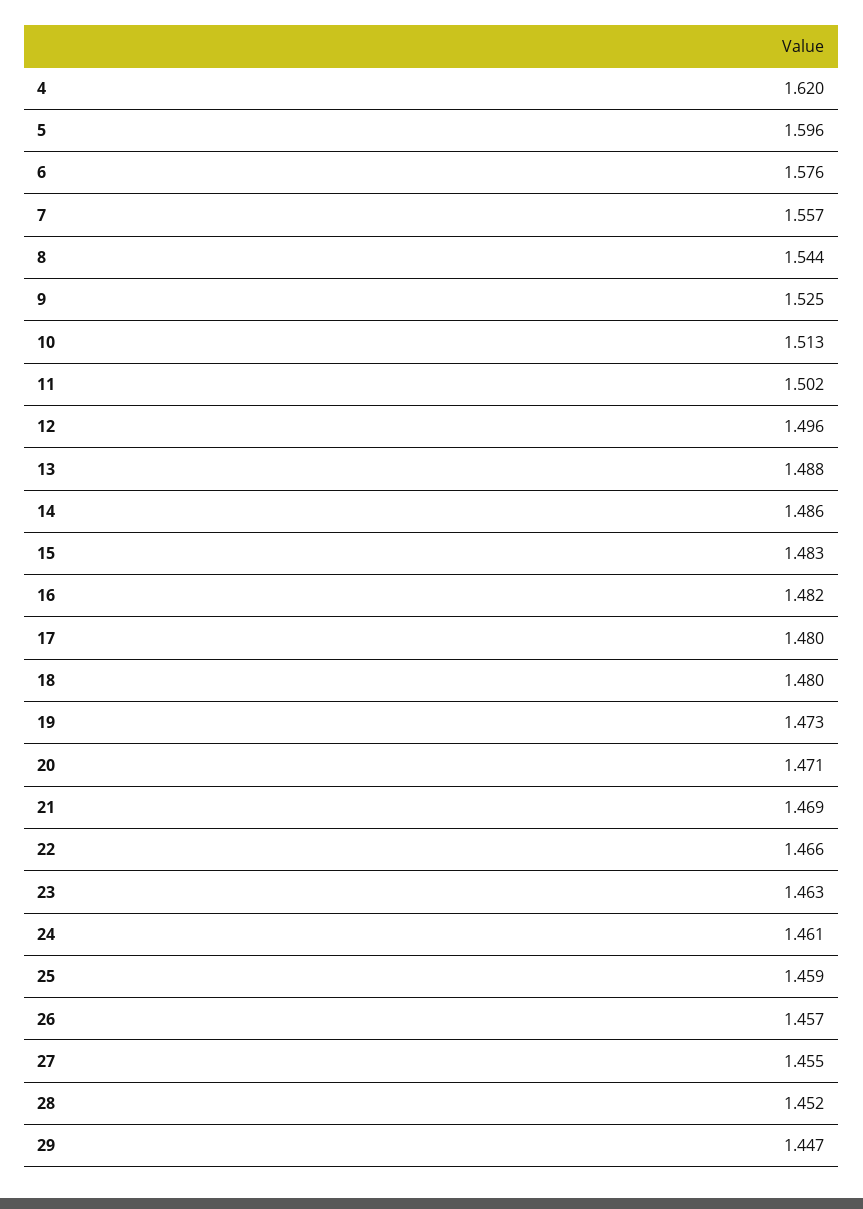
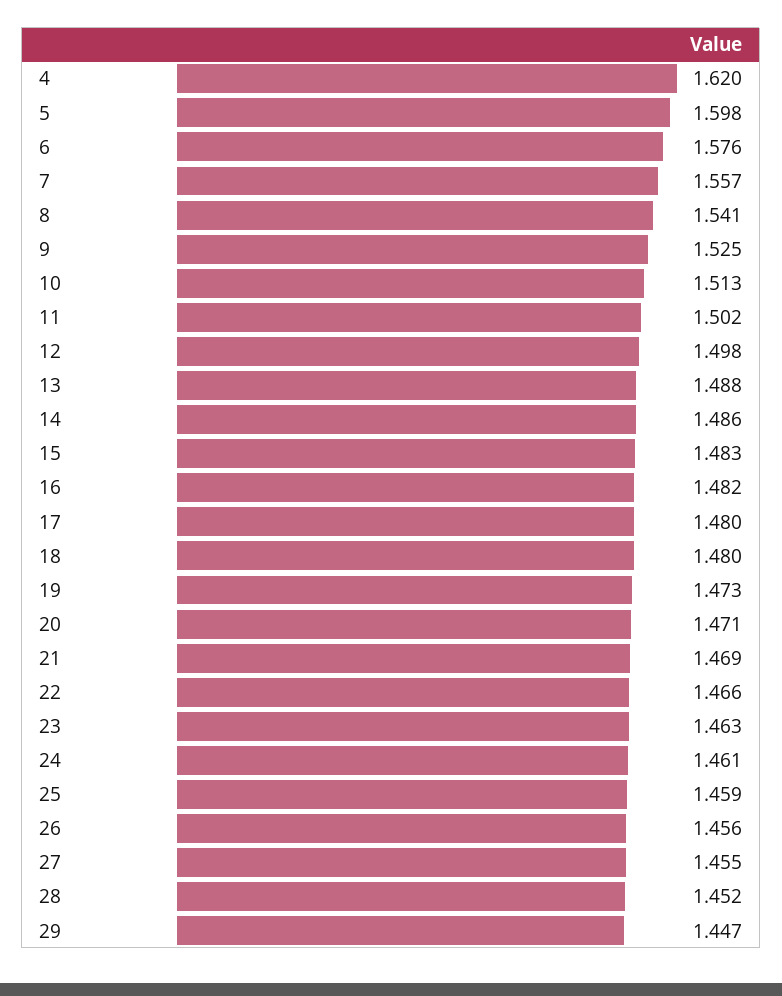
5: 1.596 -> 1.598
8: 1.544 -> 1.541
12: 1.496 -> 1.498
26: 1.457 -> 1.456

